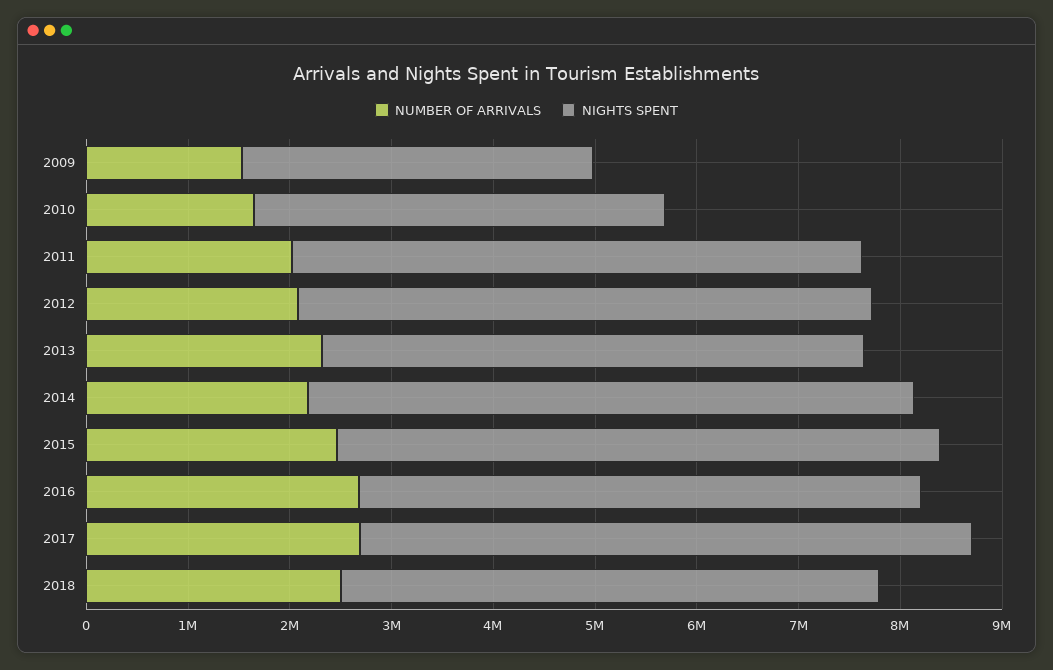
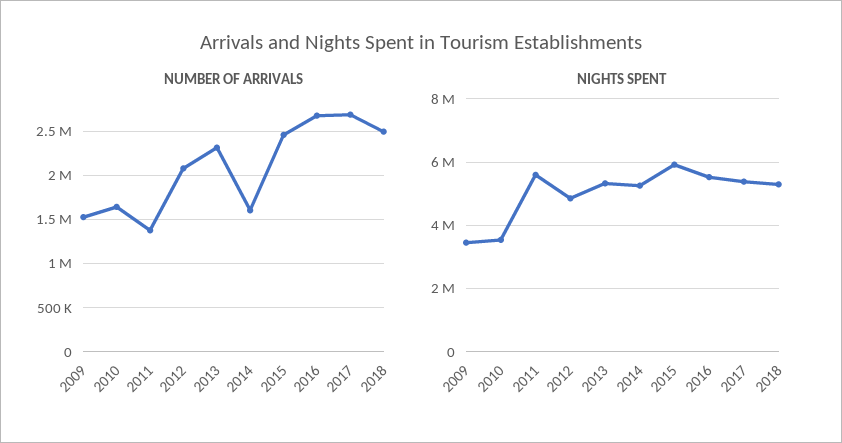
NIGHTS SPENT, 2010: 4000000 -> 3600000
NUMBER OF ARRIVALS, 2011: 2000000 -> 1400000
NIGHTS SPENT, 2012: 5600000 -> 4800000
NUMBER OF ARRIVALS, 2014: 2200000 -> 1600000
NIGHTS SPENT, 2014: 6000000 -> 5200000
NIGHTS SPENT, 2017: 6000000 -> 5400000

